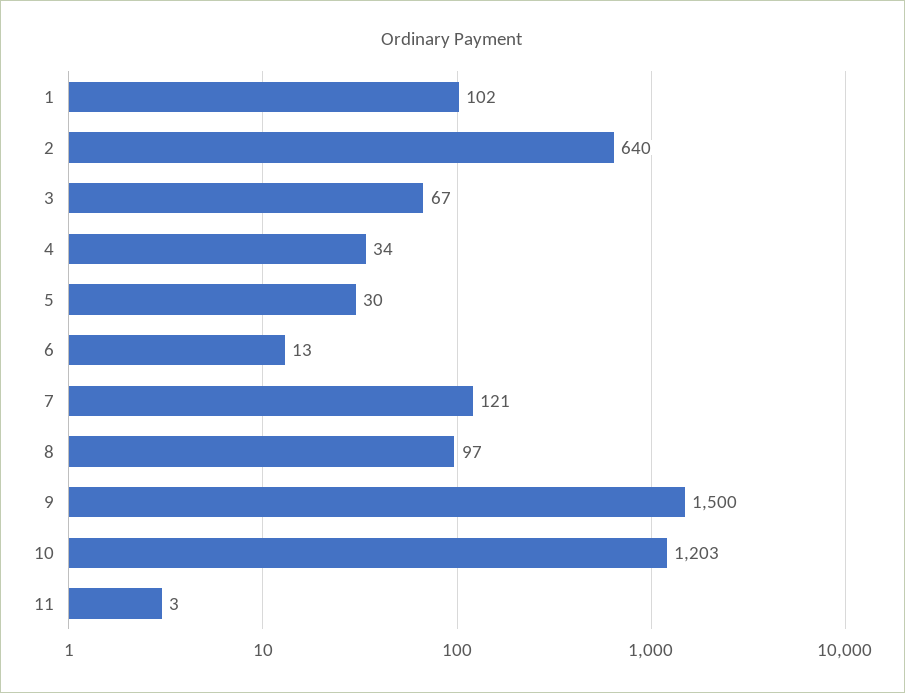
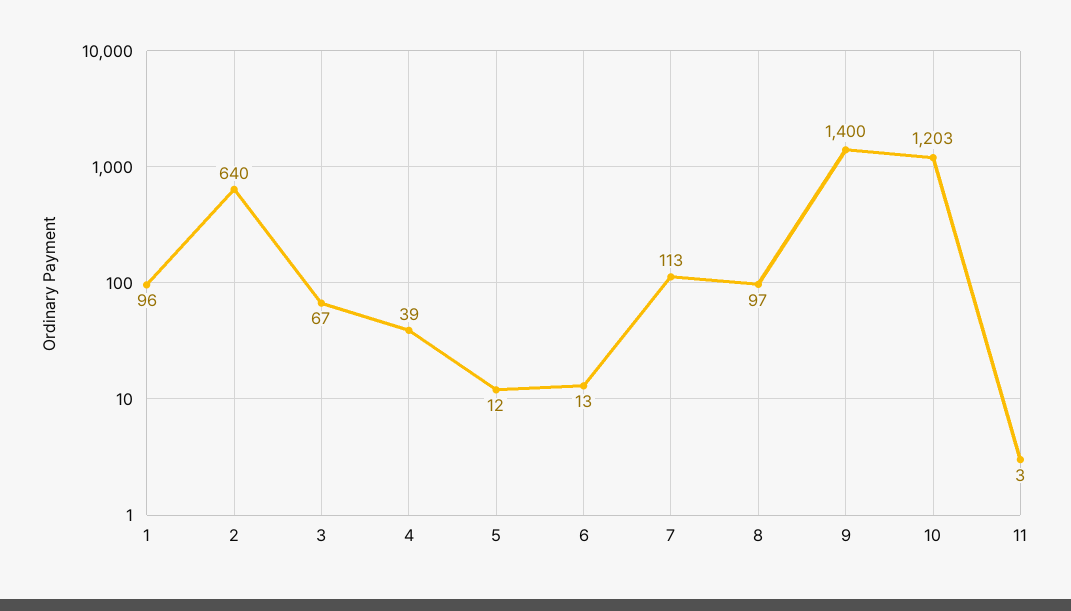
1: 102 -> 96
4: 34 -> 39
5: 30 -> 12
7: 121 -> 113
9: 1500 -> 1400

